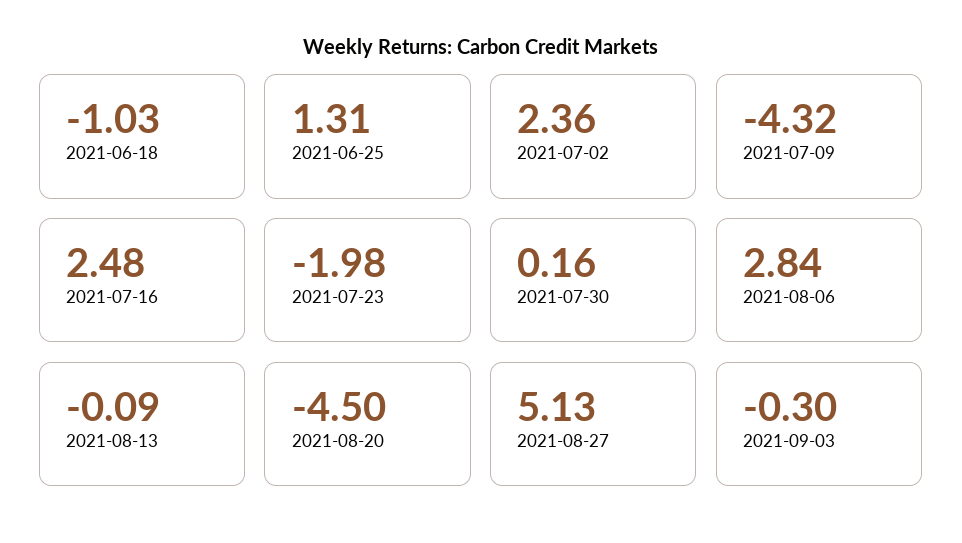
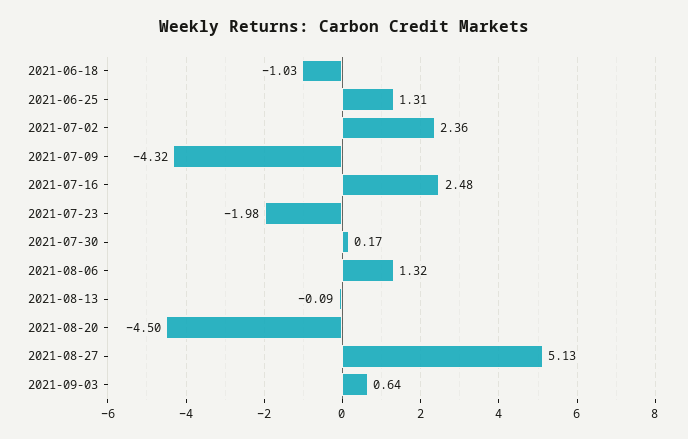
2021-07-30: 0.16 -> 0.17
2021-08-06: 2.84 -> 1.32
2021-09-03: -0.3 -> 0.64

